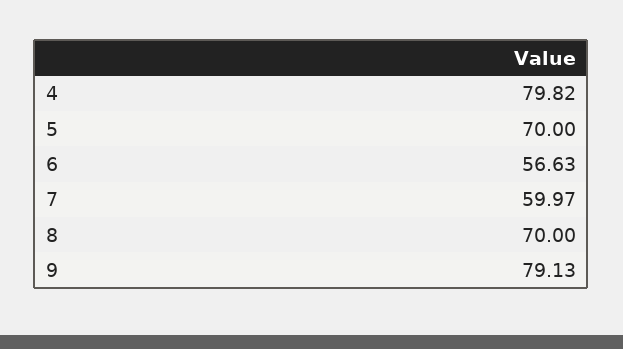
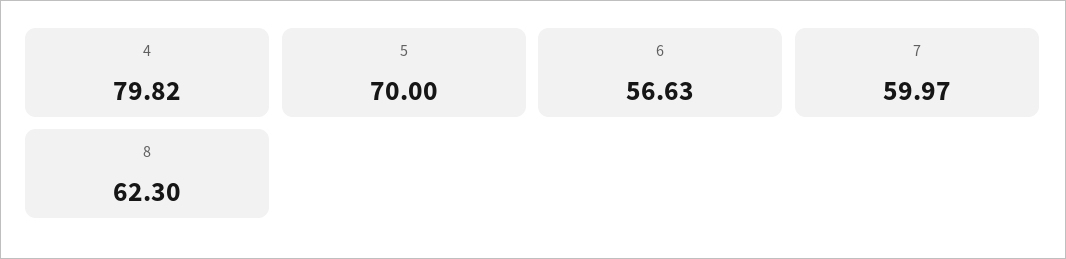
8: 70 -> 62.3
9: 79.13 -> none

